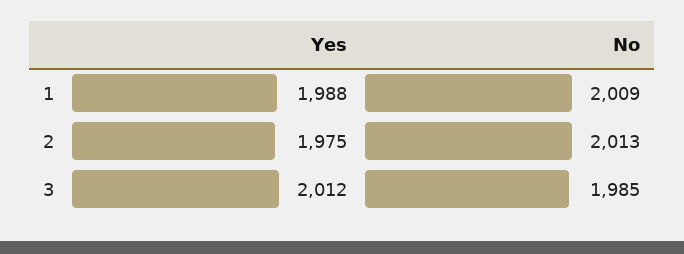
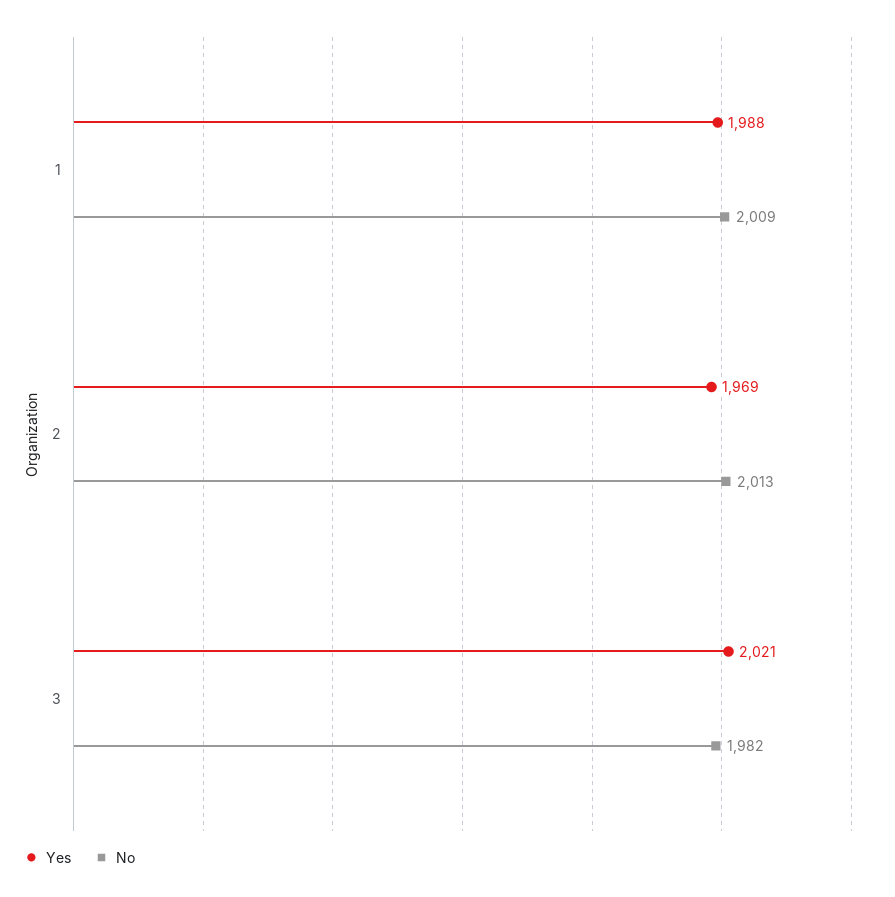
Yes, 2: 1975 -> 1969
Yes, 3: 2012 -> 2021
No, 3: 1985 -> 1982

